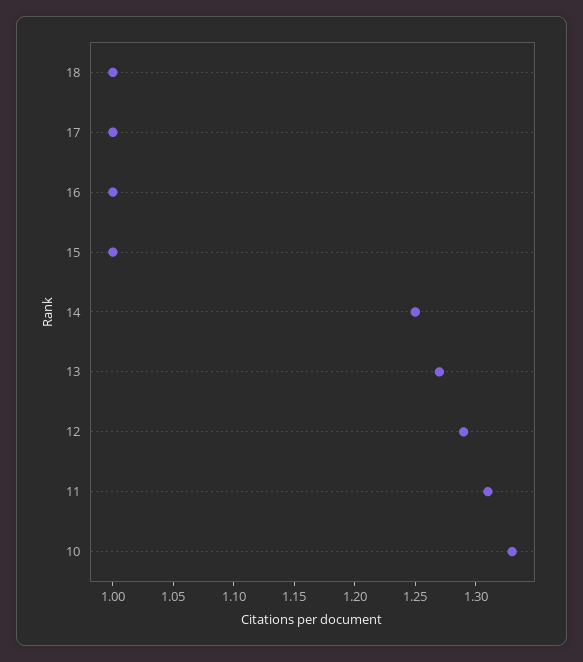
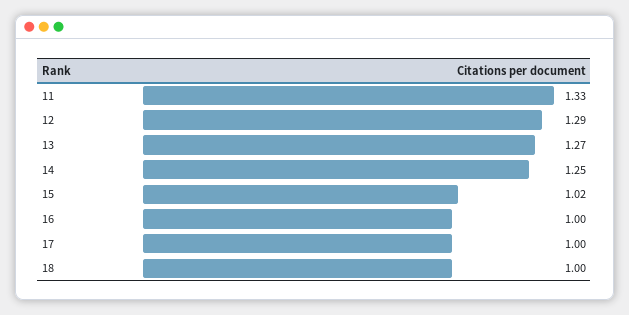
15: 1 -> 1.02
11: 1.31 -> 1.33
10: 1.33 -> none

